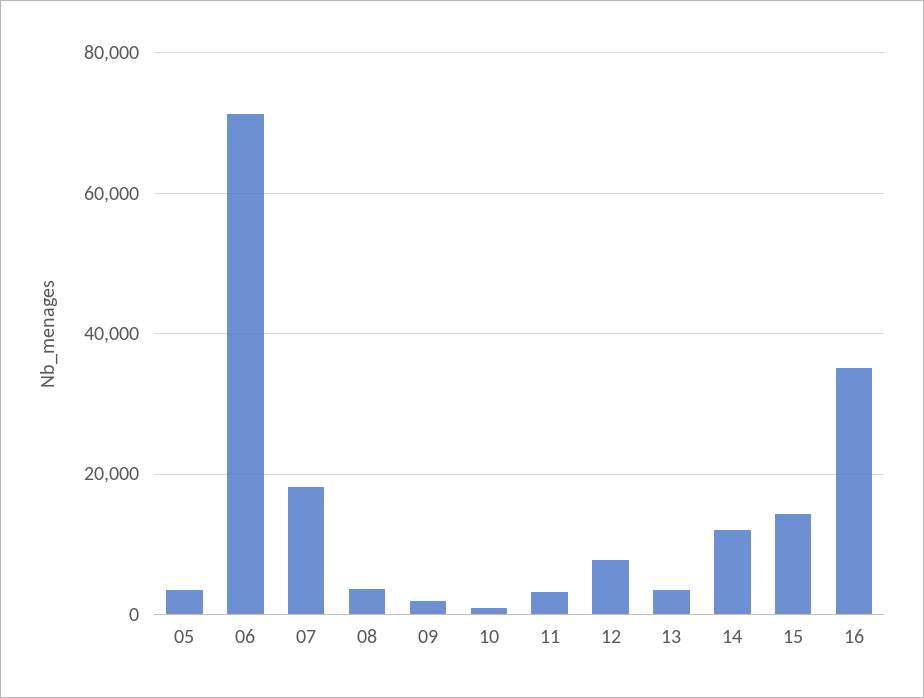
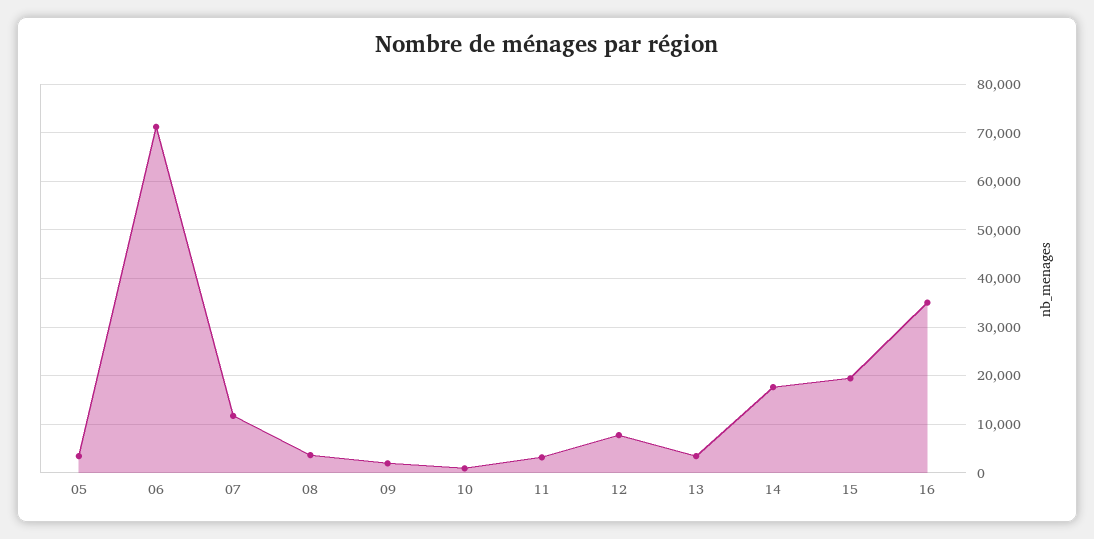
07: 18000 -> 12000
14: 12000 -> 18000
15: 14000 -> 20000

